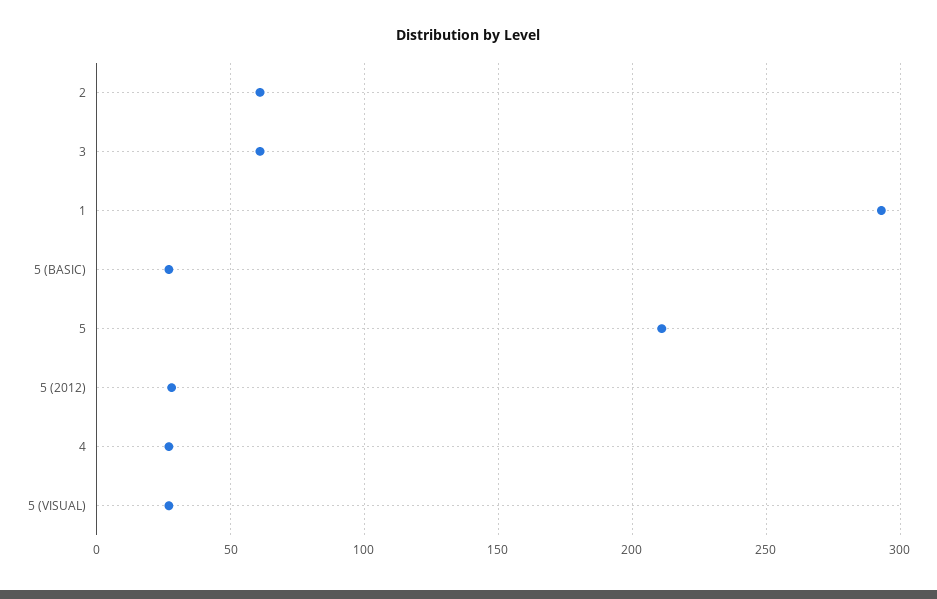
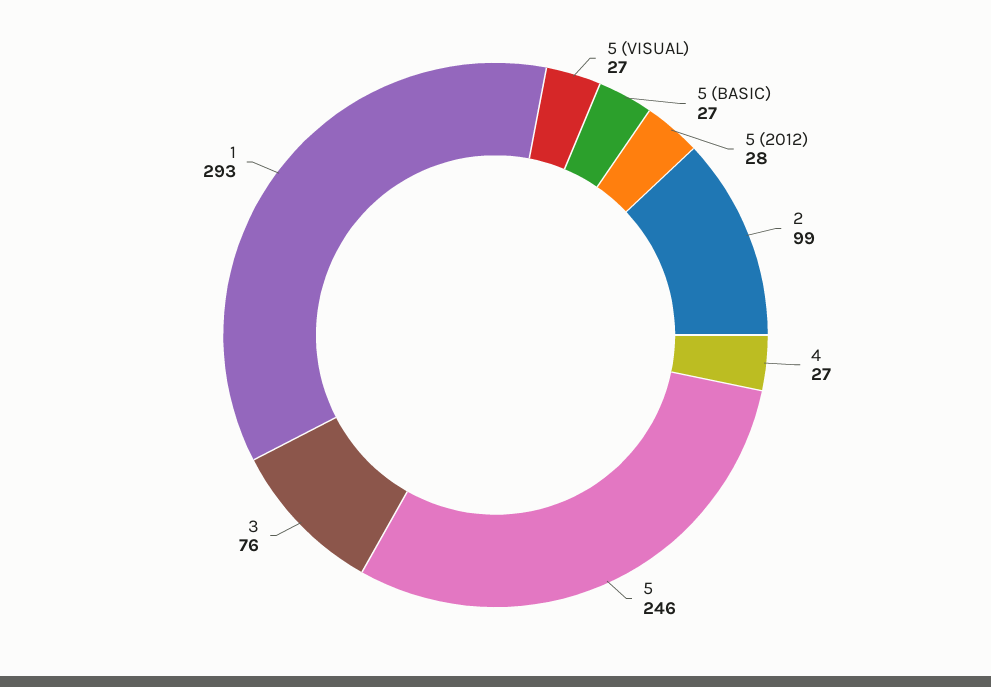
2: 60 -> 99
3: 60 -> 76
5: 210 -> 246

